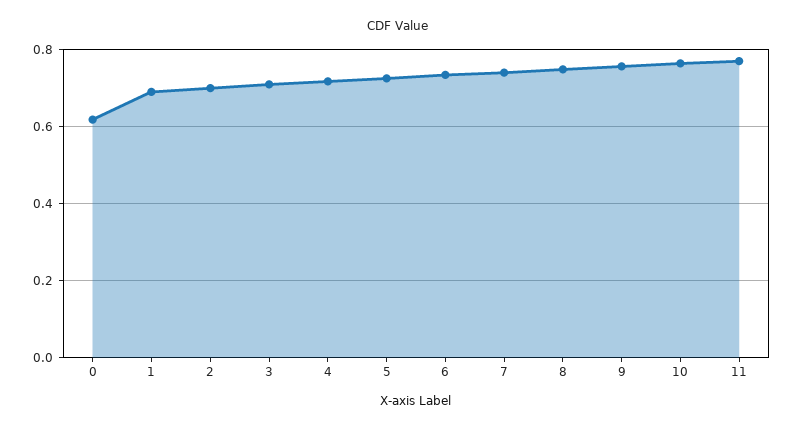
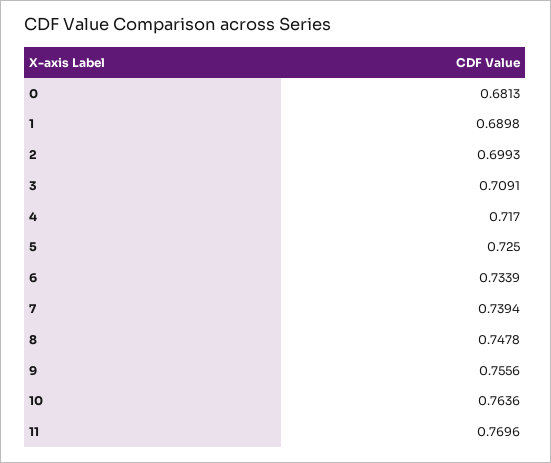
0: 0.62 -> 0.6813

